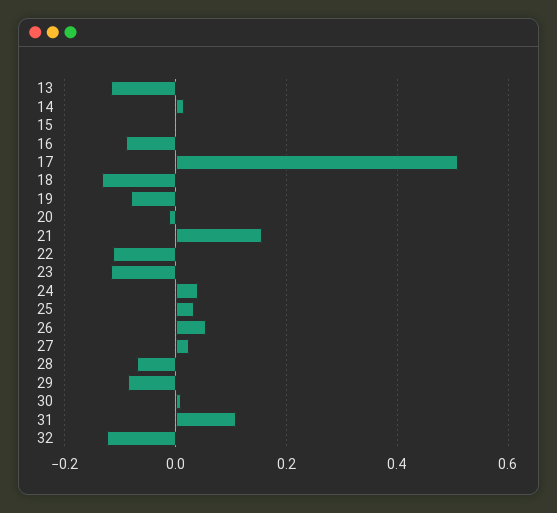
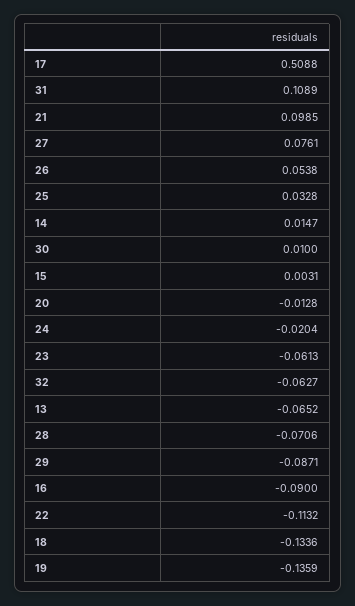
13: -0.12 -> -0.0652
19: -0.08 -> -0.1359
21: 0.16 -> 0.0985
23: -0.12 -> -0.0613
24: 0.04 -> -0.0204
27: 0.02 -> 0.0761
32: -0.12 -> -0.0627

